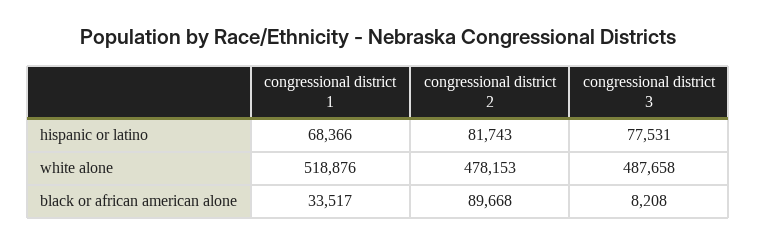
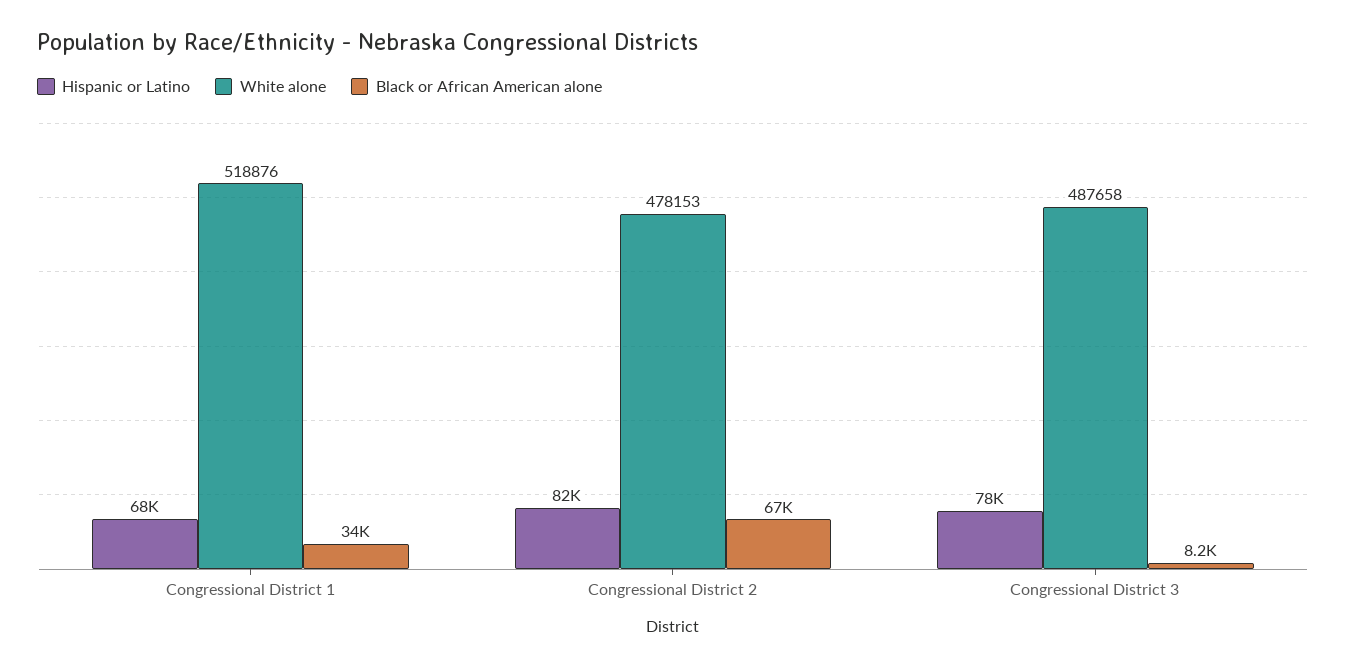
black or african american alone, congressional district 2: 89668 -> 67000

